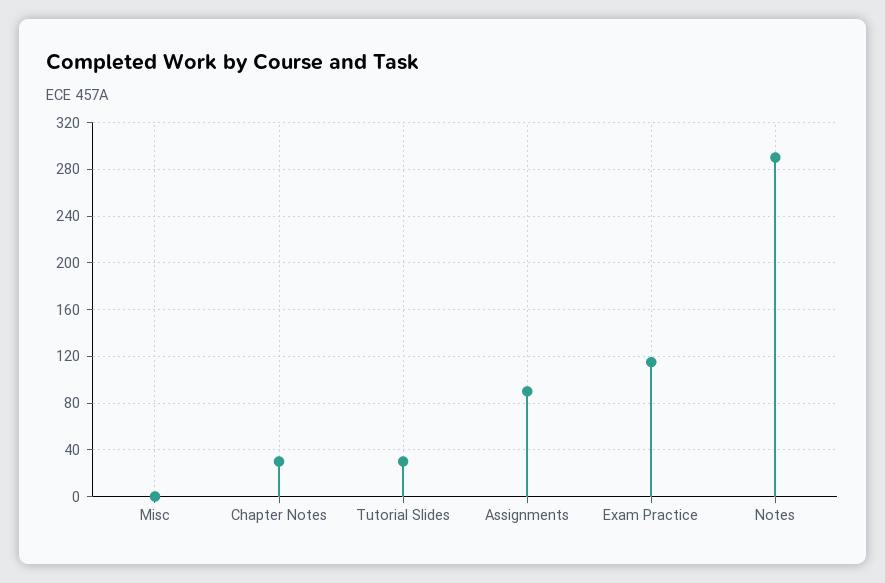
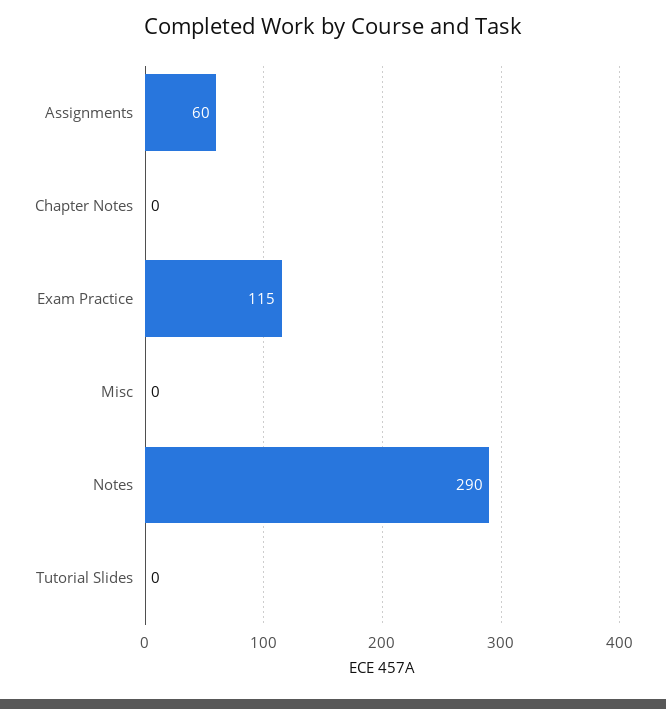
Chapter Notes: 30 -> 0
Tutorial Slides: 30 -> 0
Assignments: 90 -> 60

